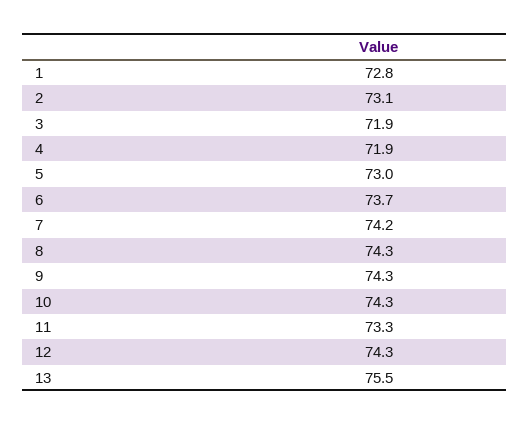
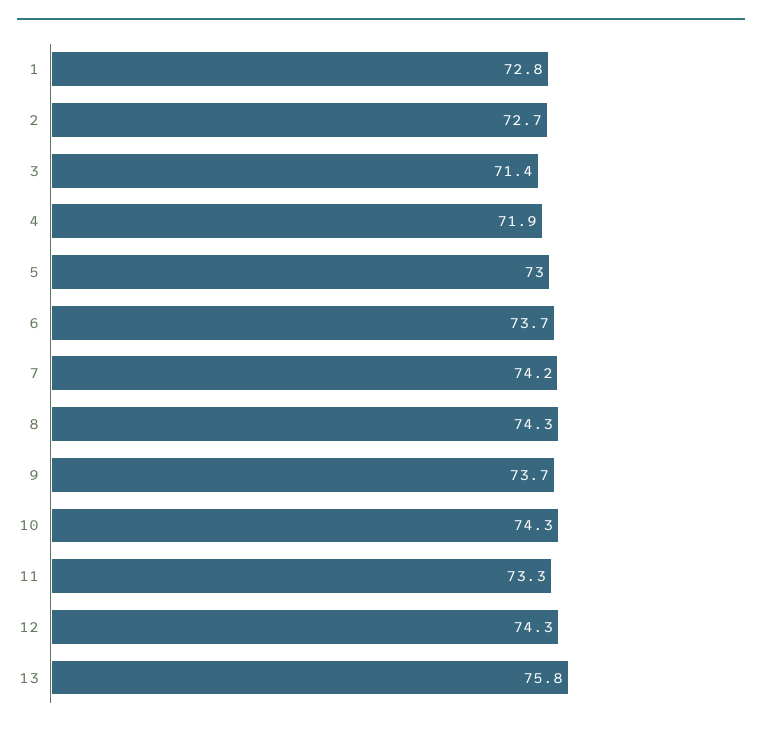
2: 73.1 -> 72.7
3: 71.9 -> 71.4
9: 74.3 -> 73.7
13: 75.5 -> 75.8

